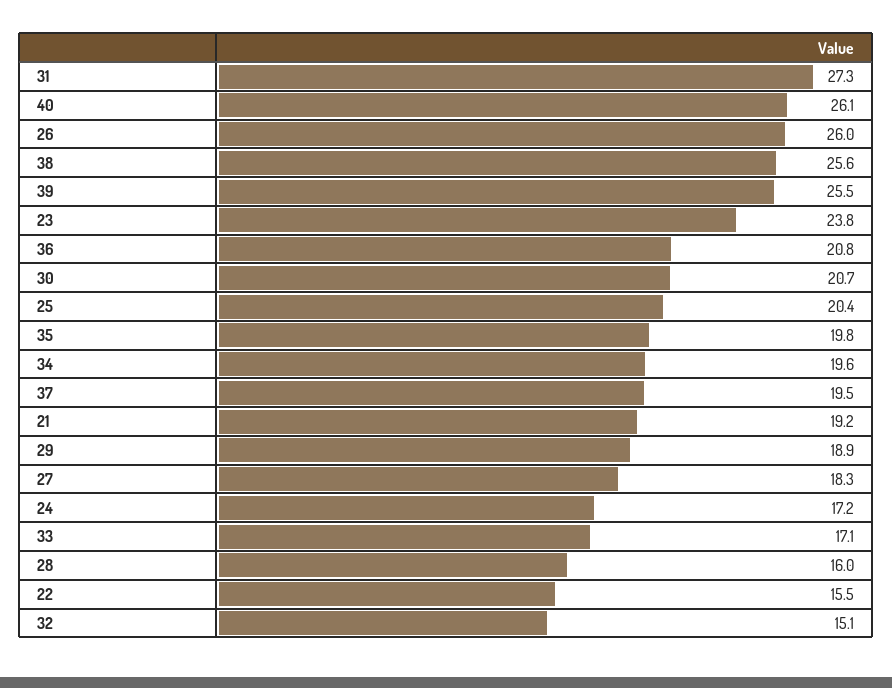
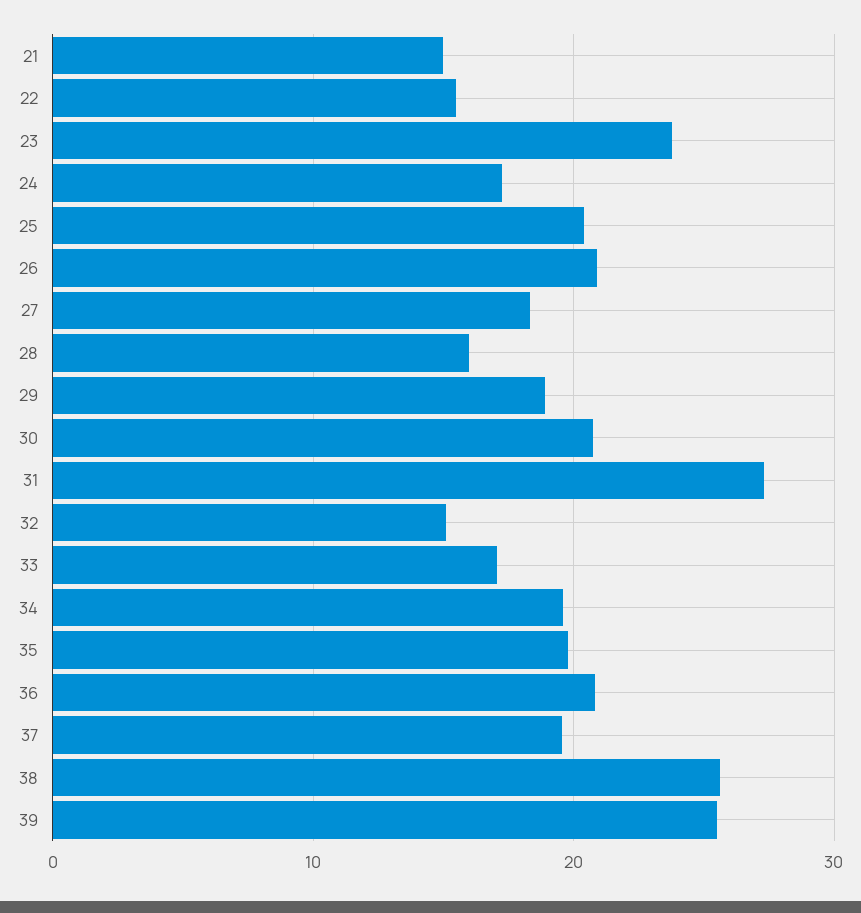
40: 26.1 -> none
26: 26 -> 21
21: 19.2 -> 15

